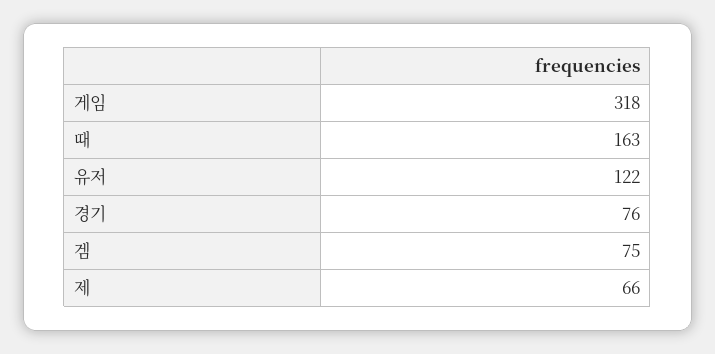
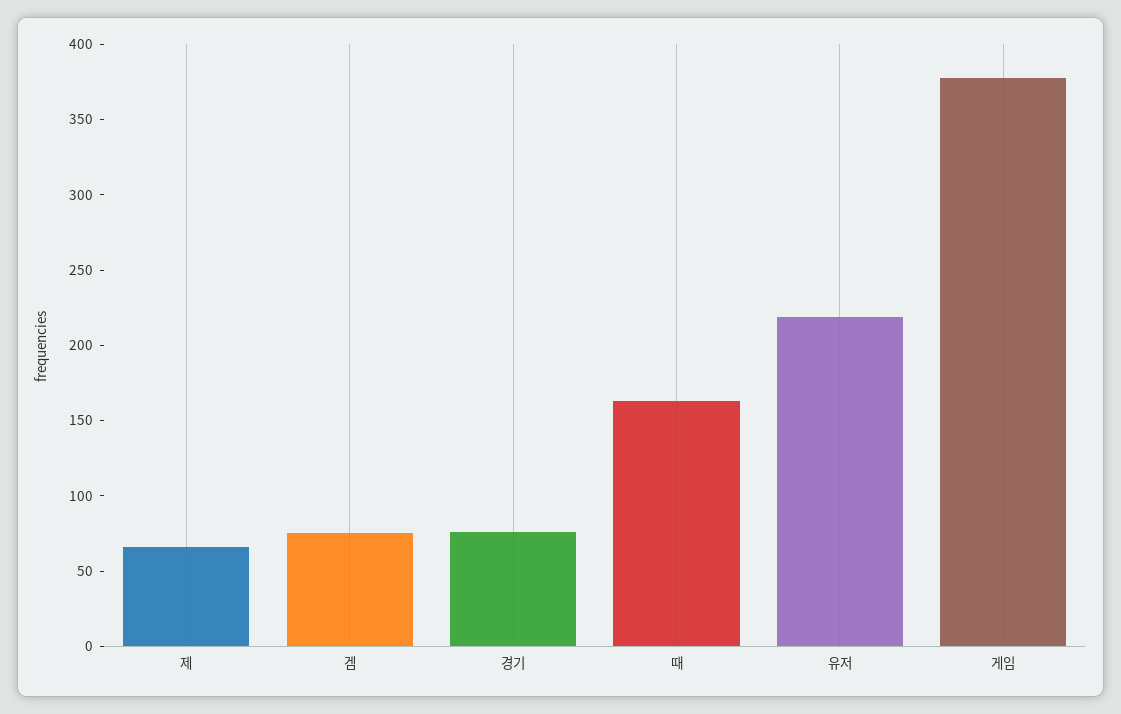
게임: 318 -> 380
유저: 122 -> 220

